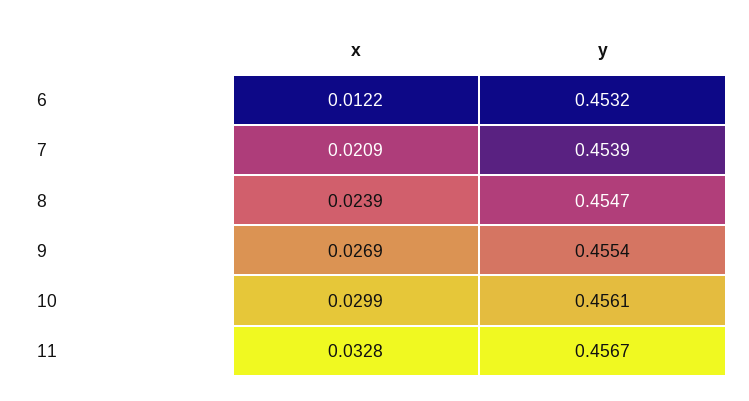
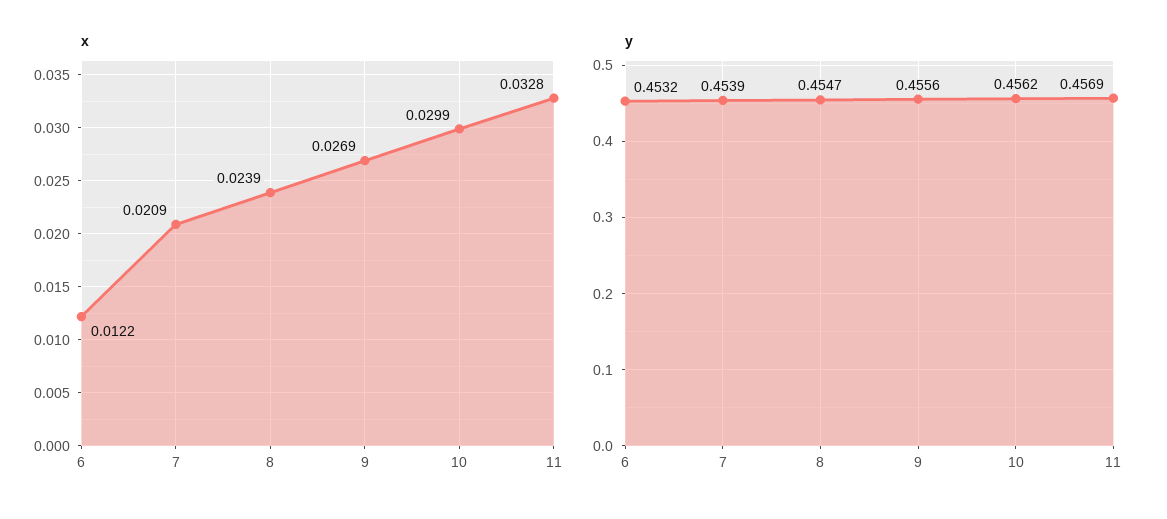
y, 9: 0.4554 -> 0.4556
y, 10: 0.4561 -> 0.4562
y, 11: 0.4567 -> 0.4569

